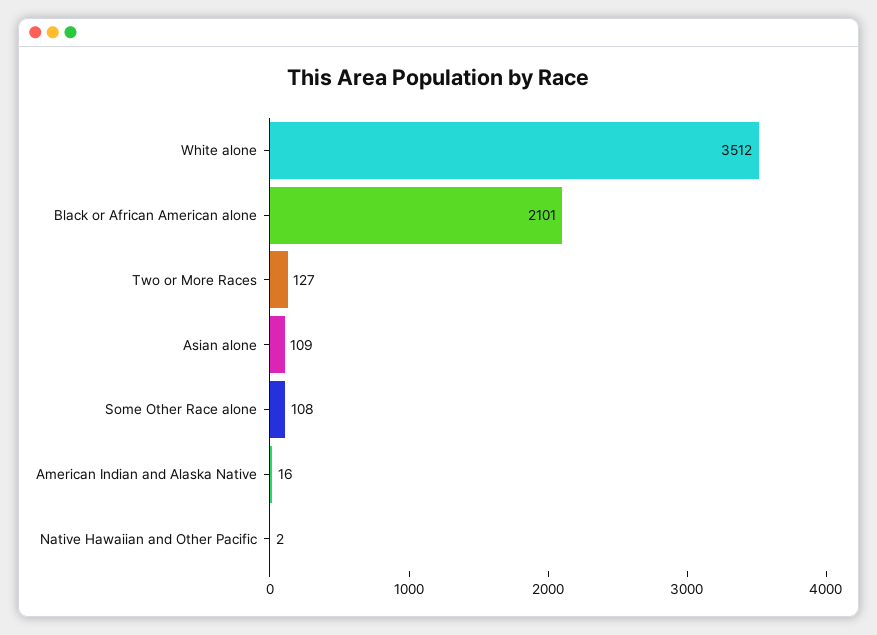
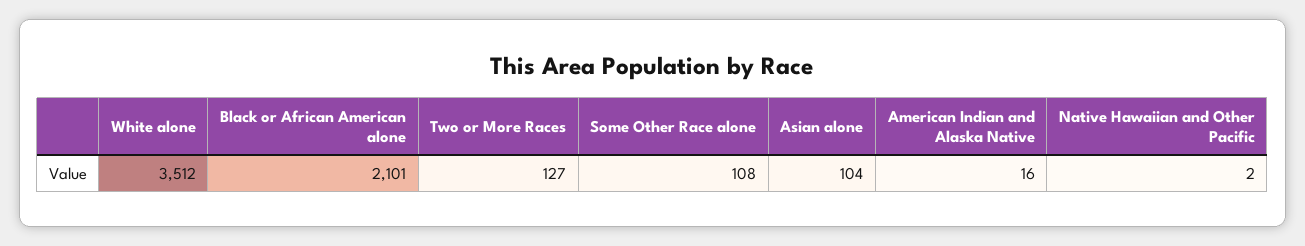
Asian alone: 109 -> 104

